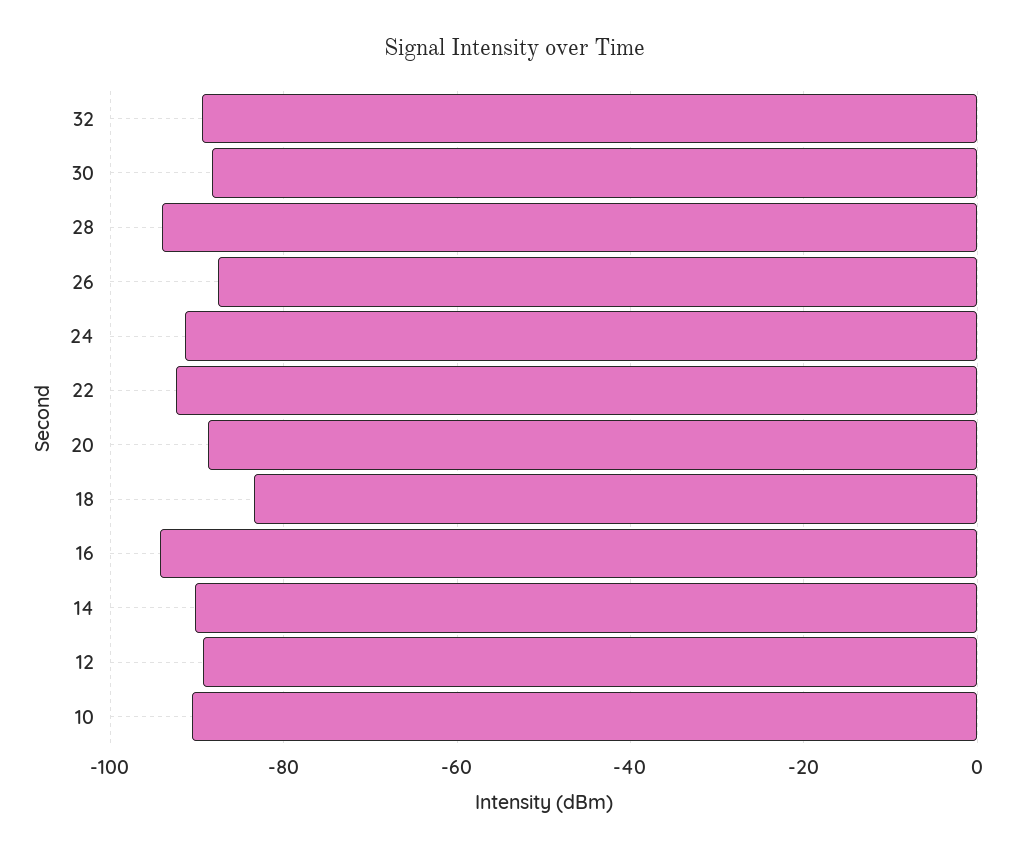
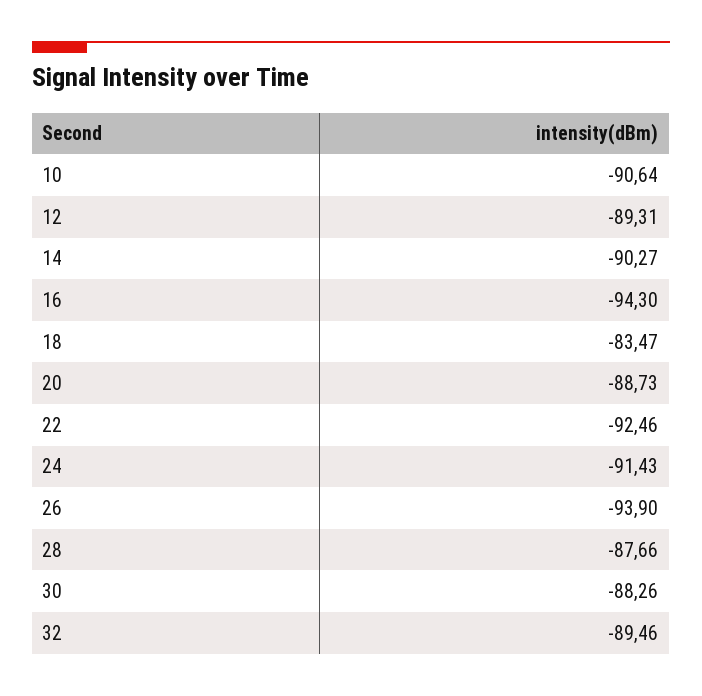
28: -94 -> -87.66
26: -88 -> -93.9

